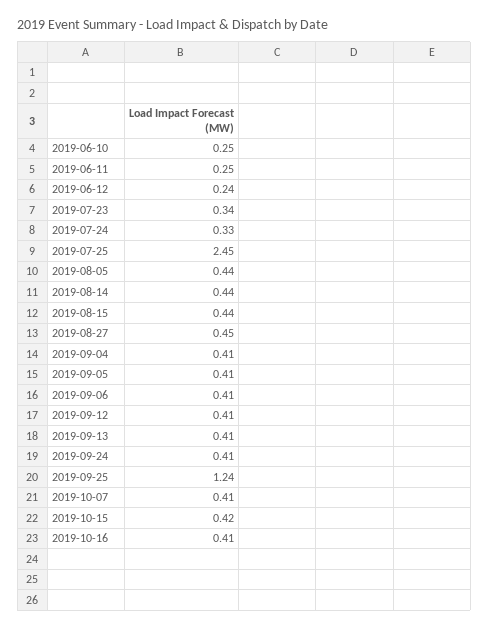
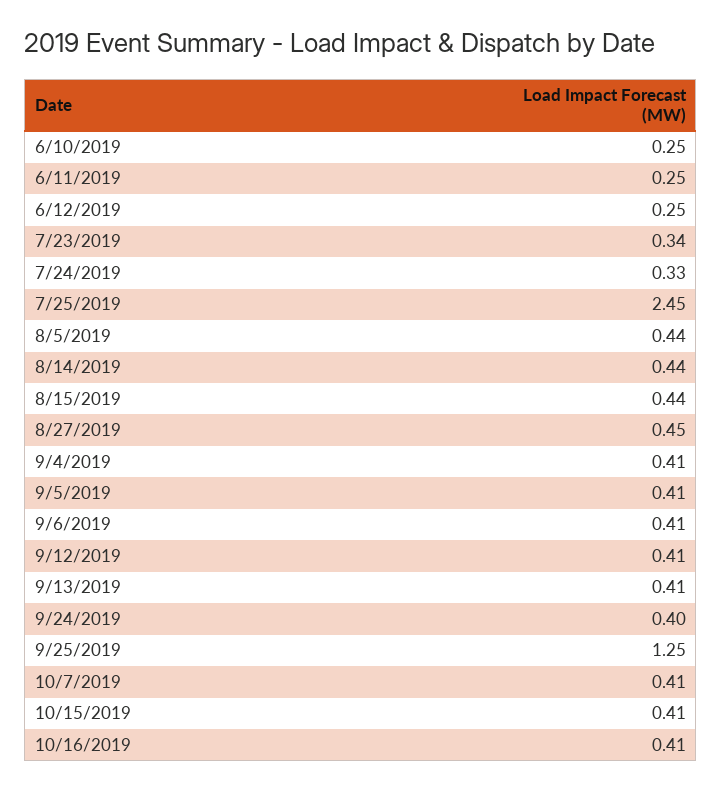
2019-06-12: 0.24 -> 0.25
2019-09-24: 0.41 -> 0.4
2019-09-25: 1.24 -> 1.25
2019-10-15: 0.42 -> 0.41

